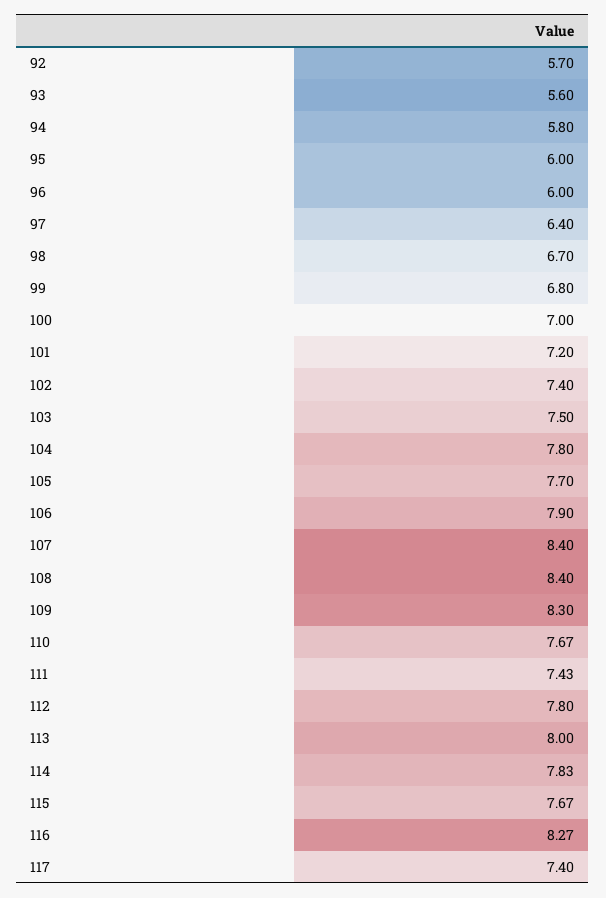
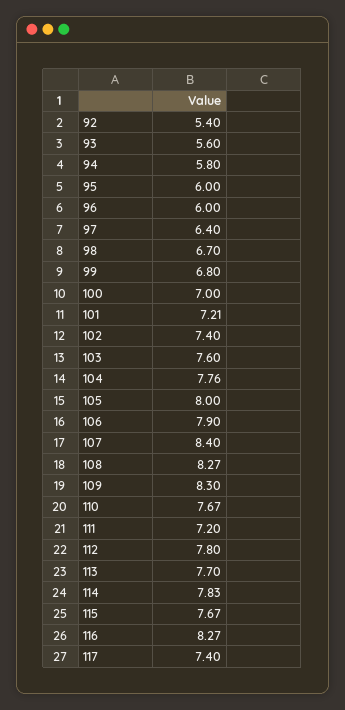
92: 5.7 -> 5.4
101: 7.2 -> 7.21
103: 7.5 -> 7.6
104: 7.8 -> 7.76
105: 7.7 -> 8
108: 8.4 -> 8.27
111: 7.43 -> 7.2
113: 8 -> 7.7

